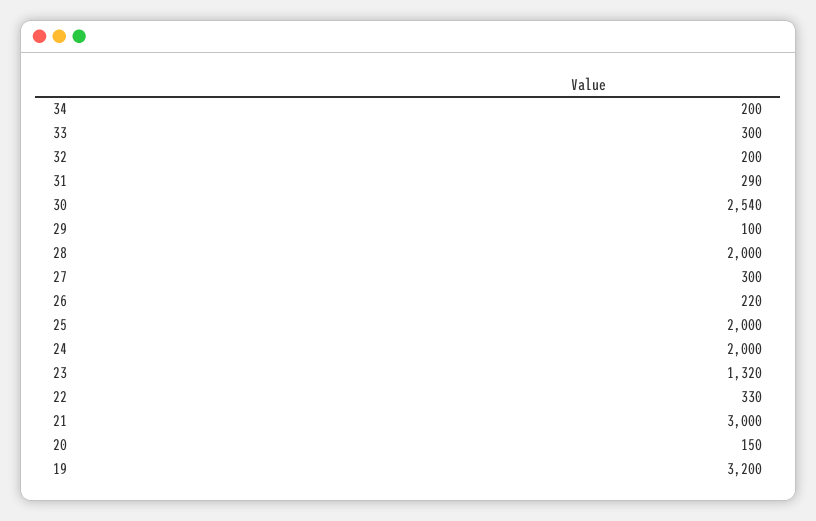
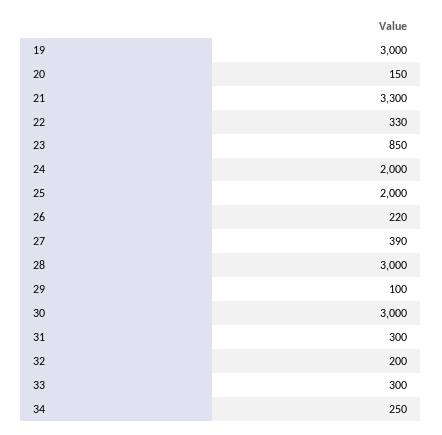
34: 200 -> 250
31: 290 -> 300
30: 2540 -> 3000
28: 2000 -> 3000
27: 300 -> 390
23: 1320 -> 850
21: 3000 -> 3300
19: 3200 -> 3000

